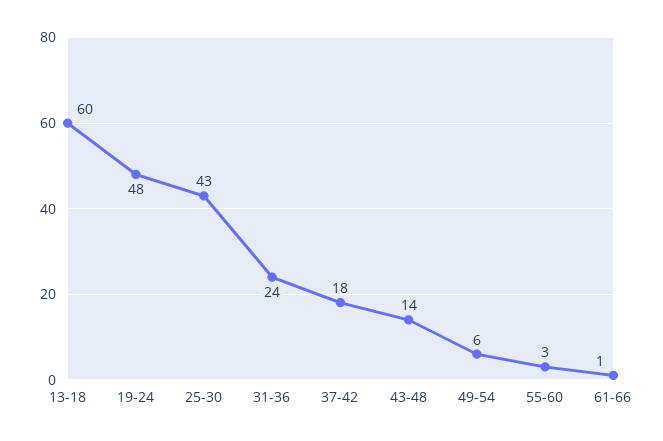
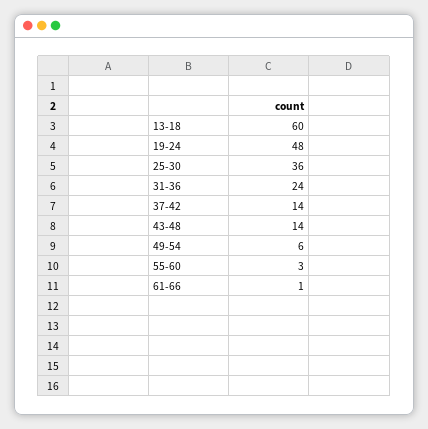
25-30: 43 -> 36
37-42: 18 -> 14

